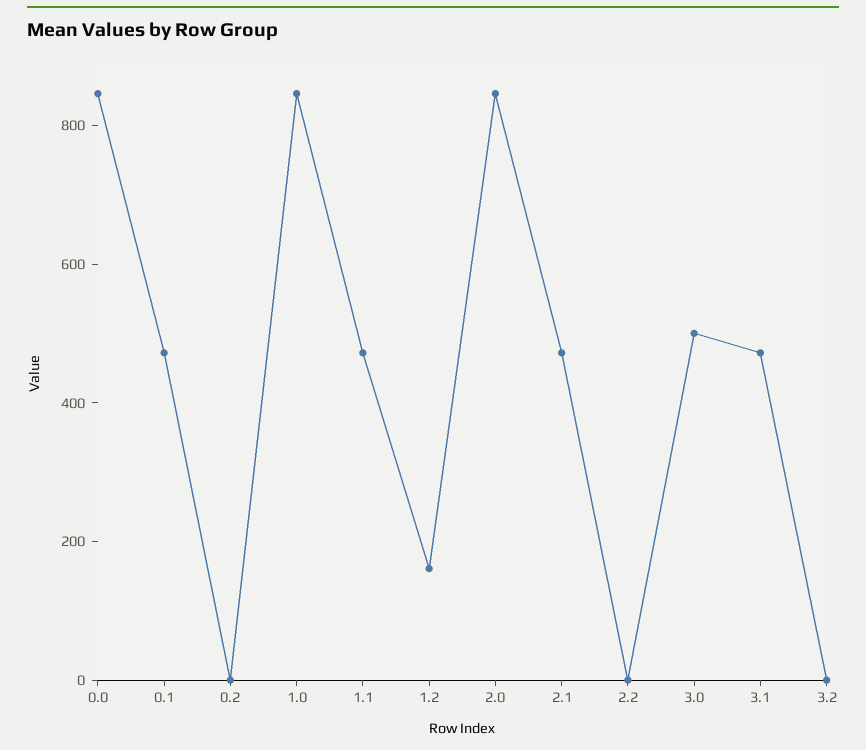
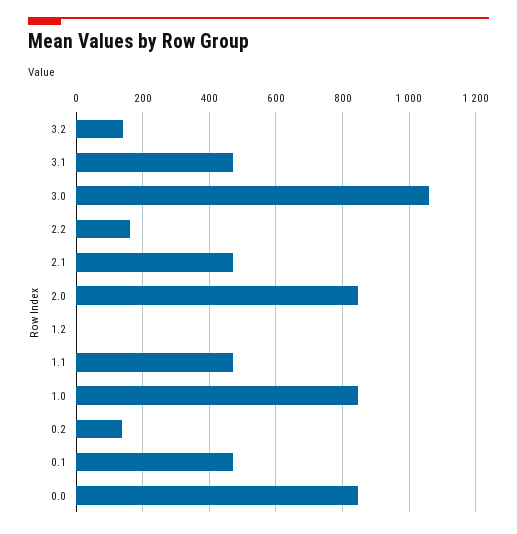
0.2: 0 -> 140
1.2: 150 -> 0
2.2: 0 -> 160
3.0: 500 -> 1060
3.2: 0 -> 140

